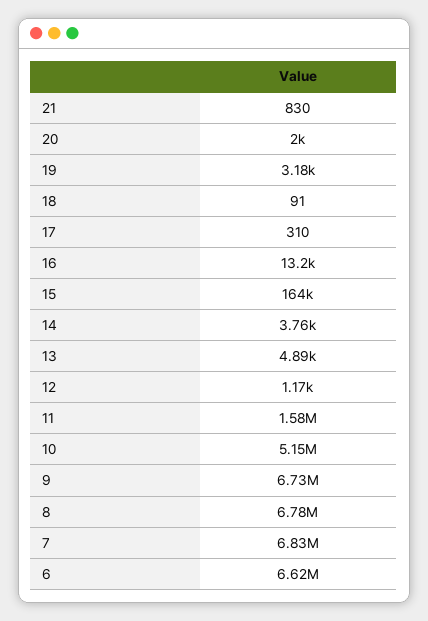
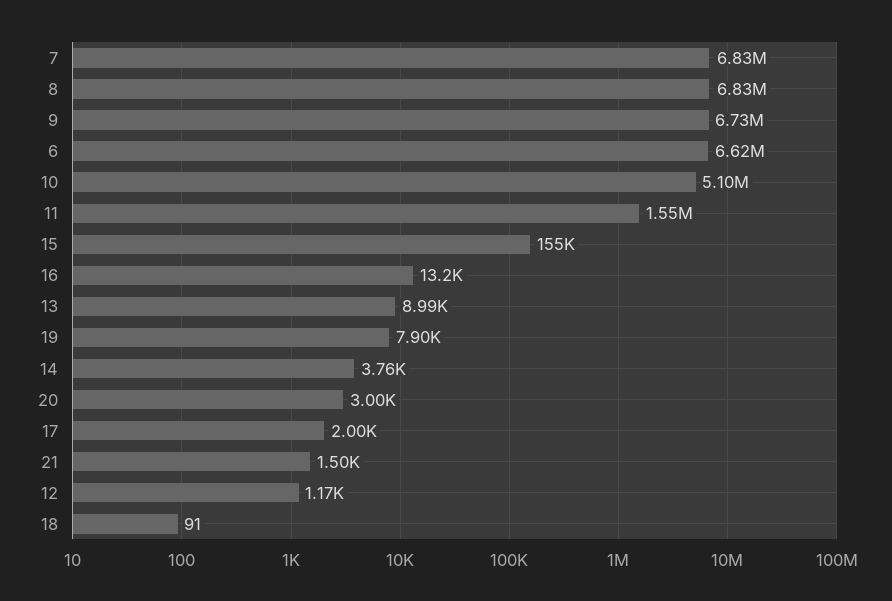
21: 830 -> 1500
20: 2000 -> 3000
19: 3180 -> 7900
17: 310 -> 2000
15: 164000 -> 155000
13: 4890 -> 8990
11: 1580000 -> 1550000
10: 5150000 -> 5100000
8: 6780000 -> 6830000

